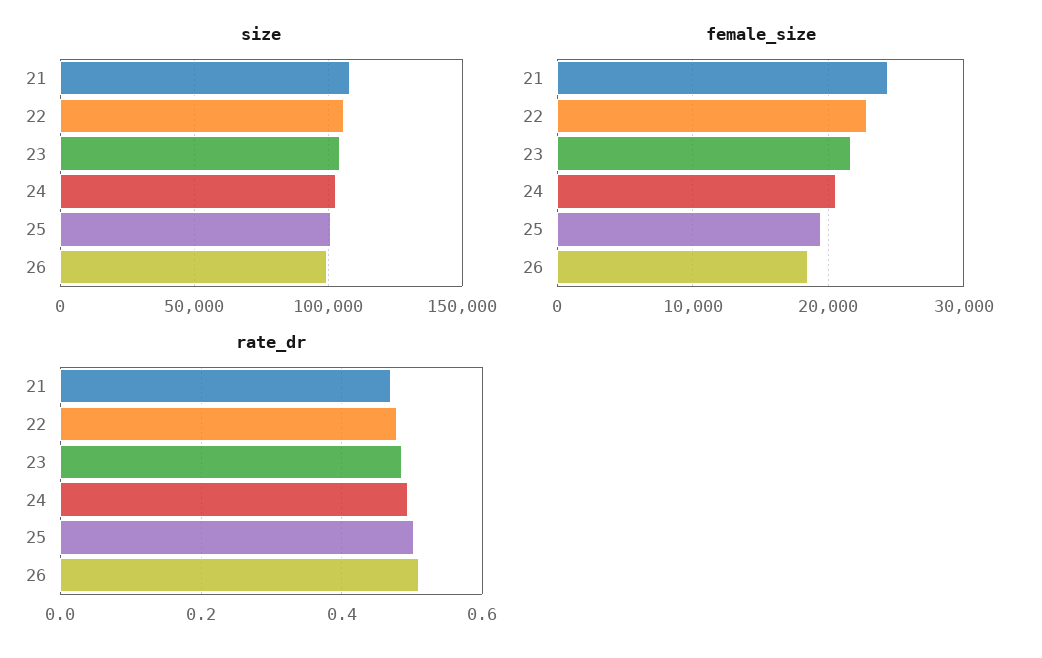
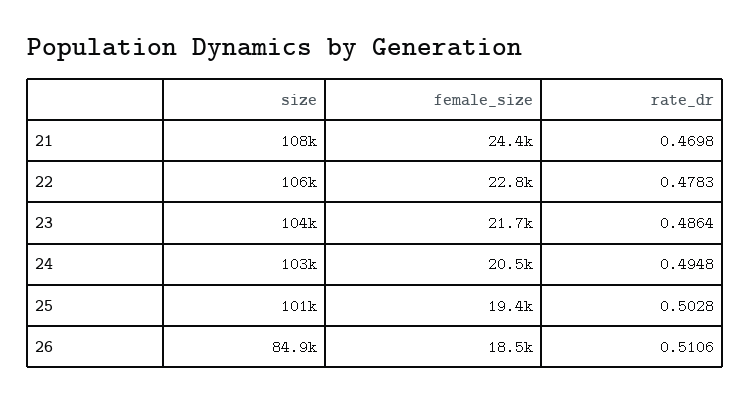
size, 26: 100000 -> 84900

